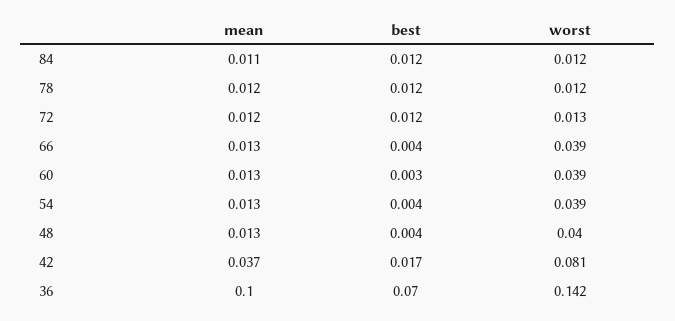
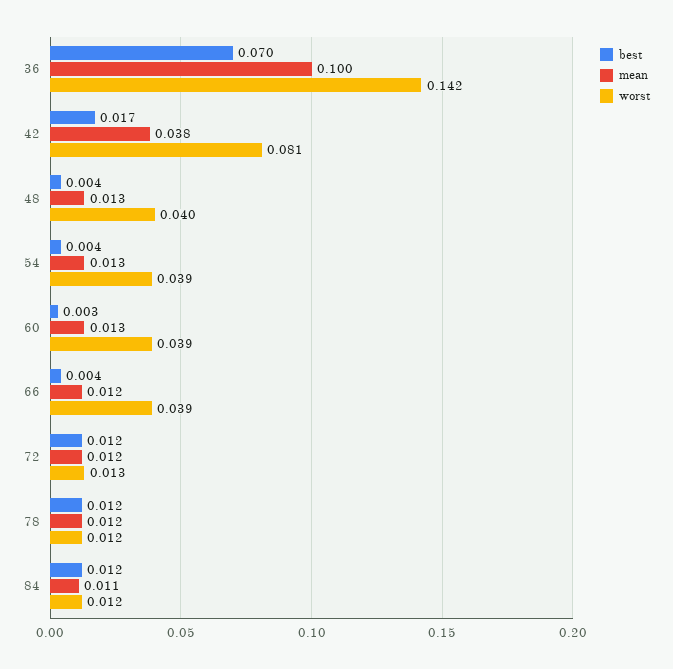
mean, 66: 0.013 -> 0.012
mean, 42: 0.037 -> 0.038

